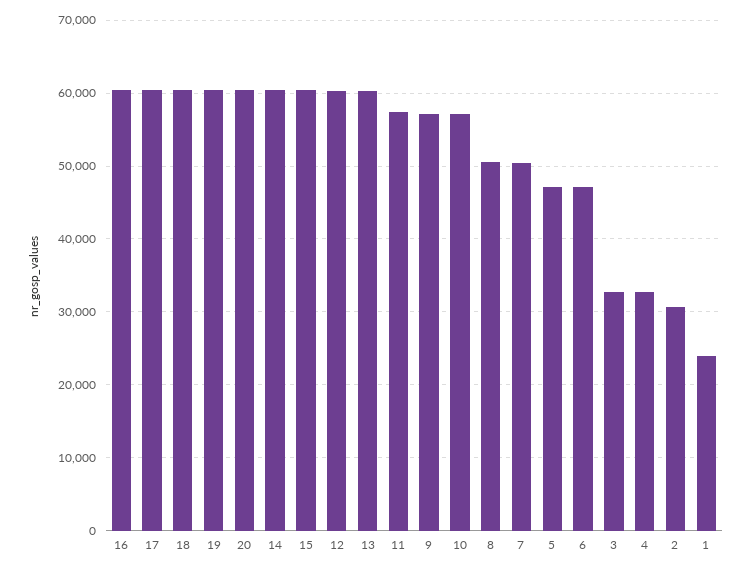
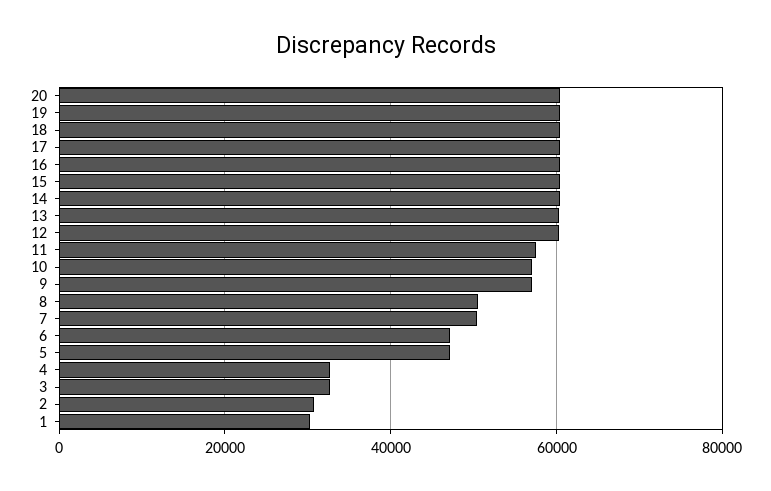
1: 24000 -> 30000

